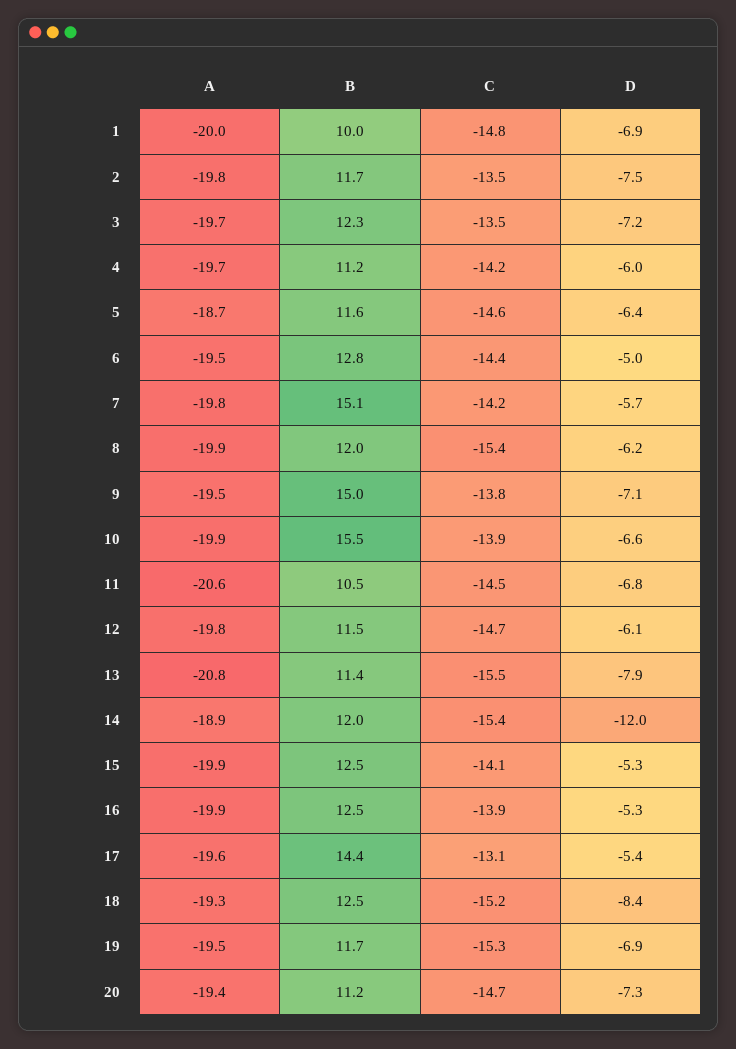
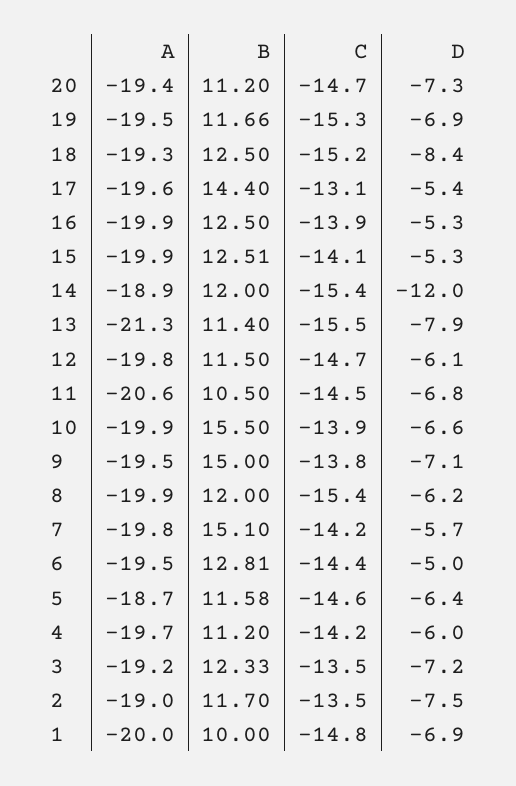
A, 2: -19.8 -> -19
A, 3: -19.7 -> -19.2
A, 13: -20.8 -> -21.3

